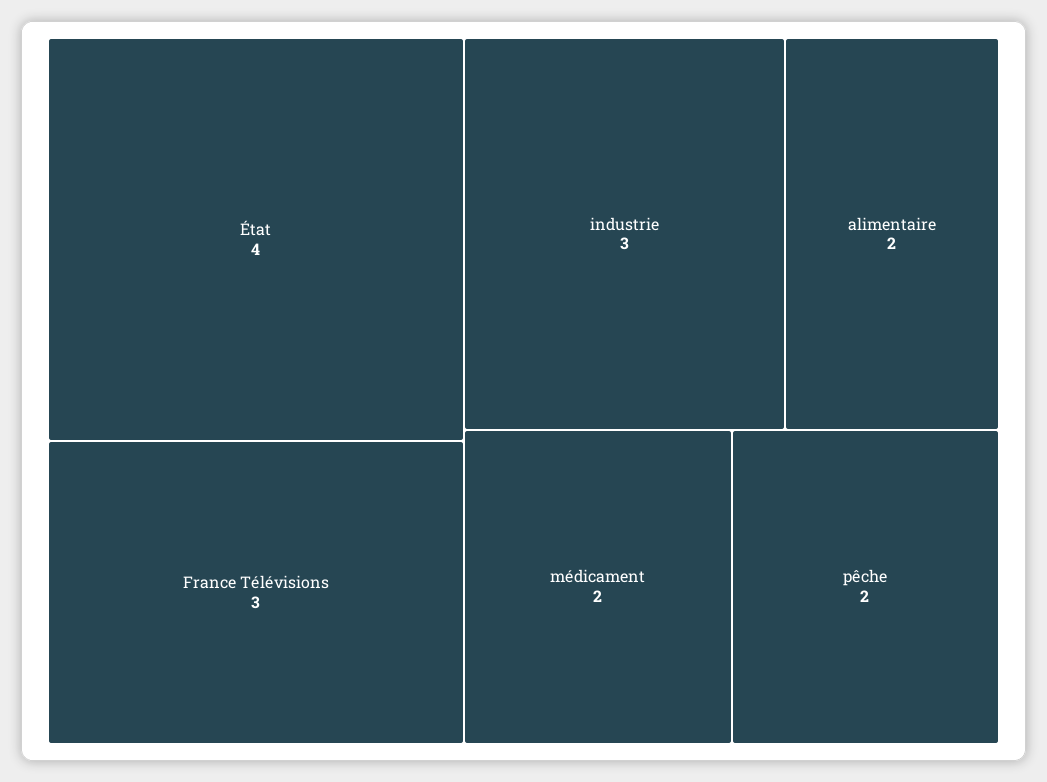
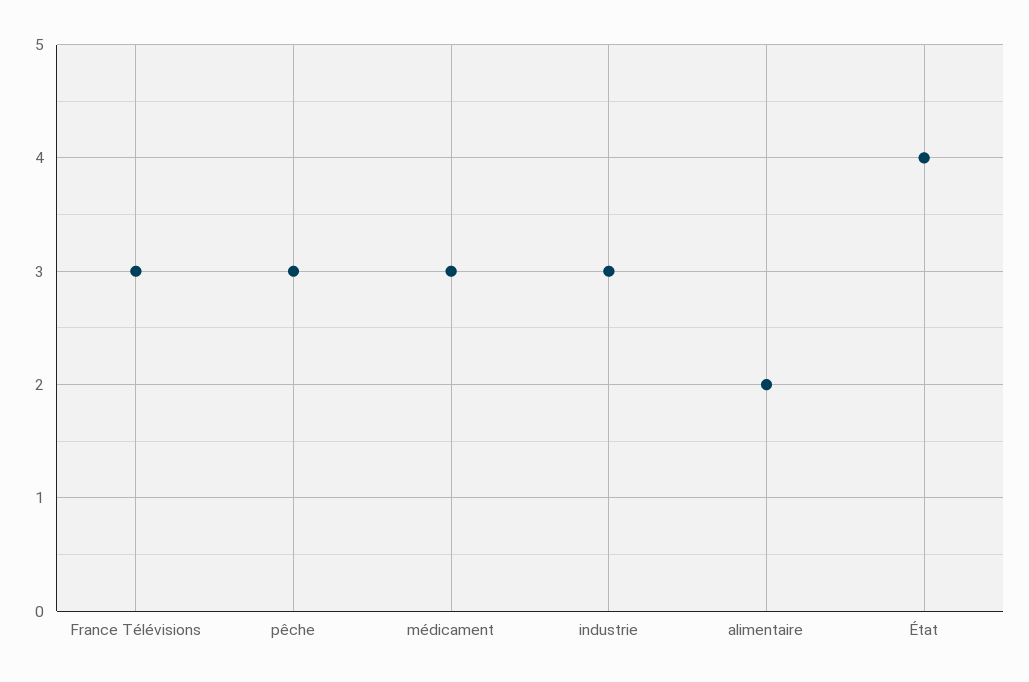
médicament: 2 -> 3
pêche: 2 -> 3

